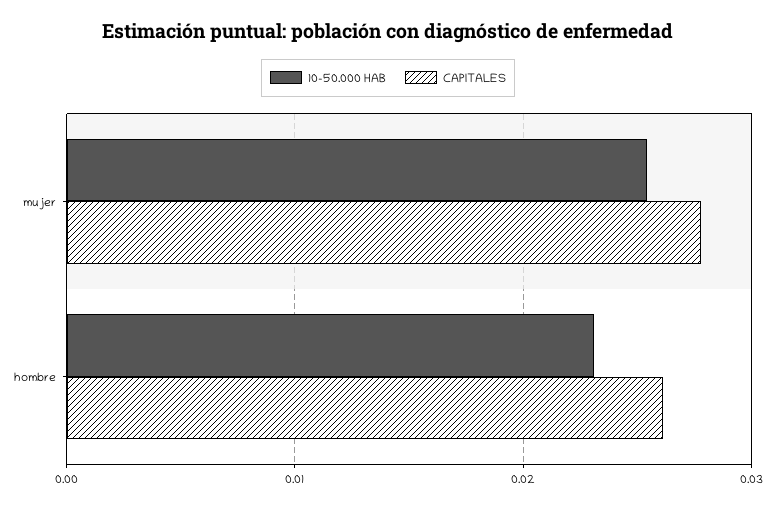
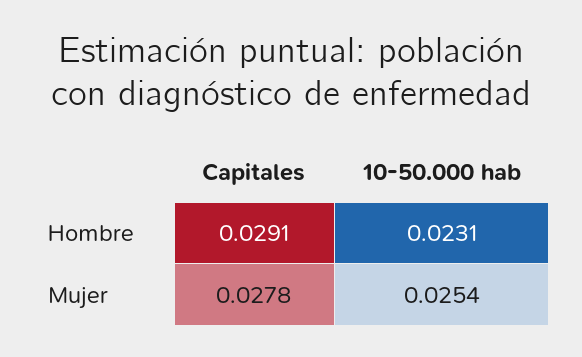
CAPITALES, hombre: 0.026 -> 0.0291

